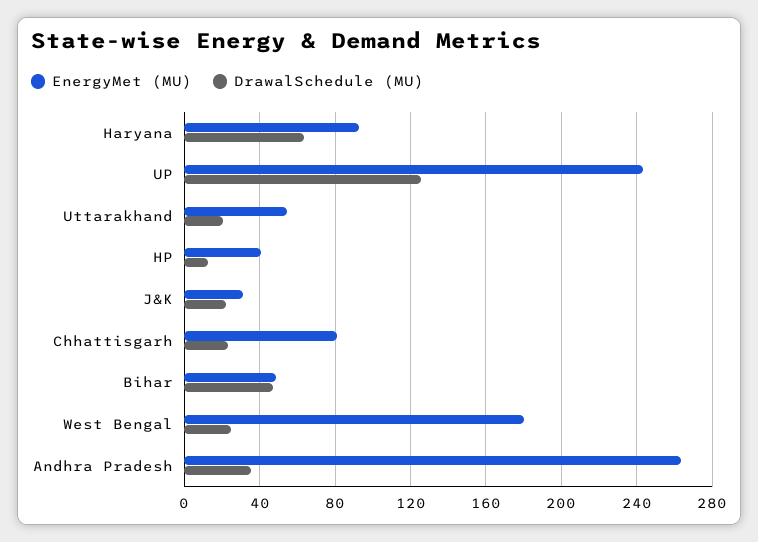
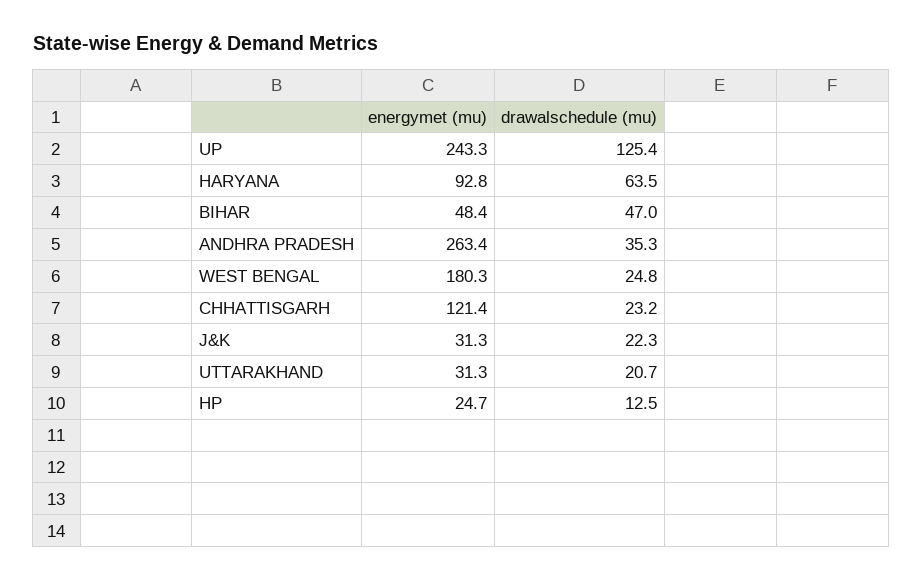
EnergyMet (MU), Uttarakhand: 55 -> 31.3
EnergyMet (MU), HP: 40 -> 24.7
EnergyMet (MU), Chhattisgarh: 80 -> 121.4

